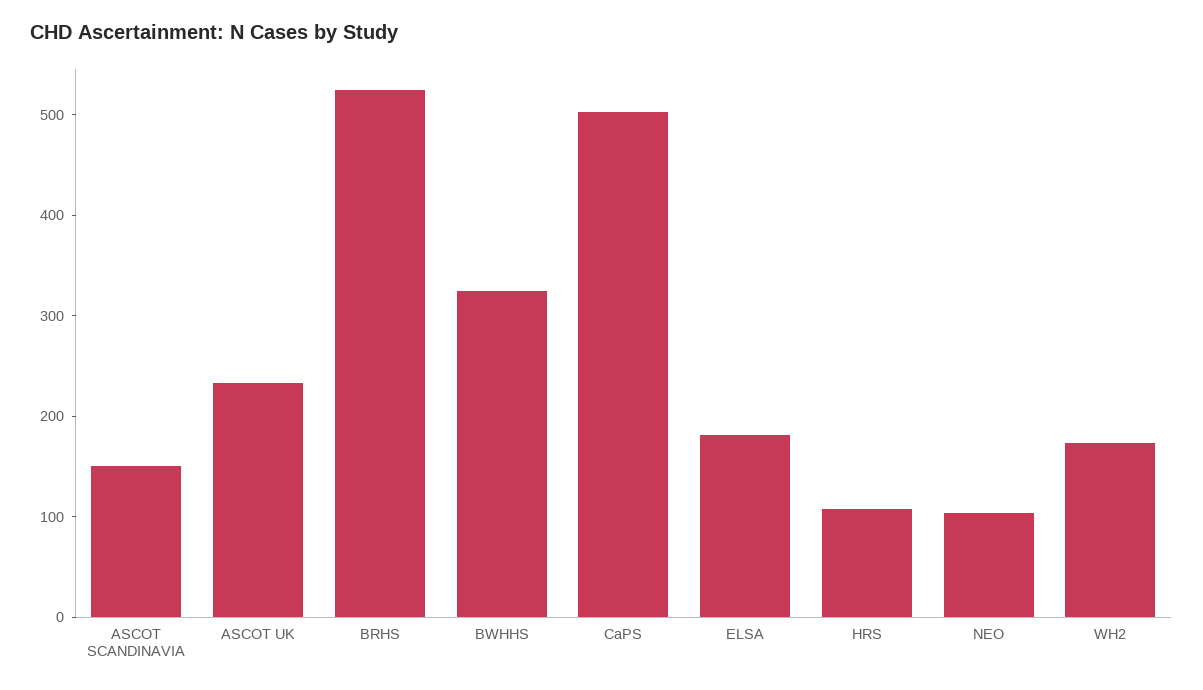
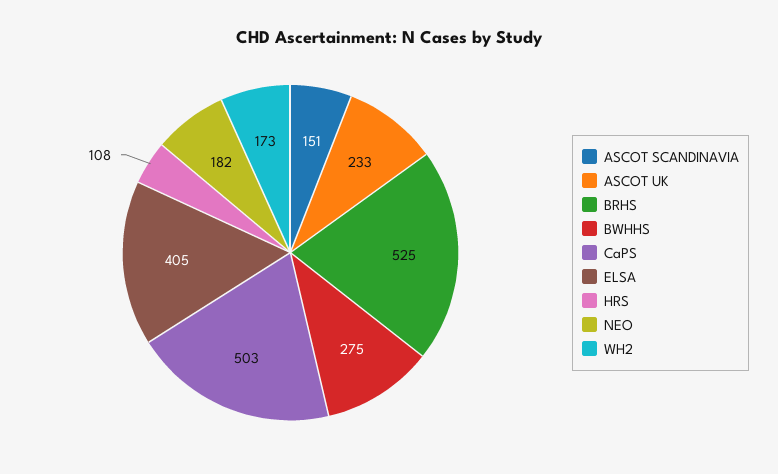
BWHHS: 320 -> 275
ELSA: 180 -> 405
NEO: 100 -> 182

